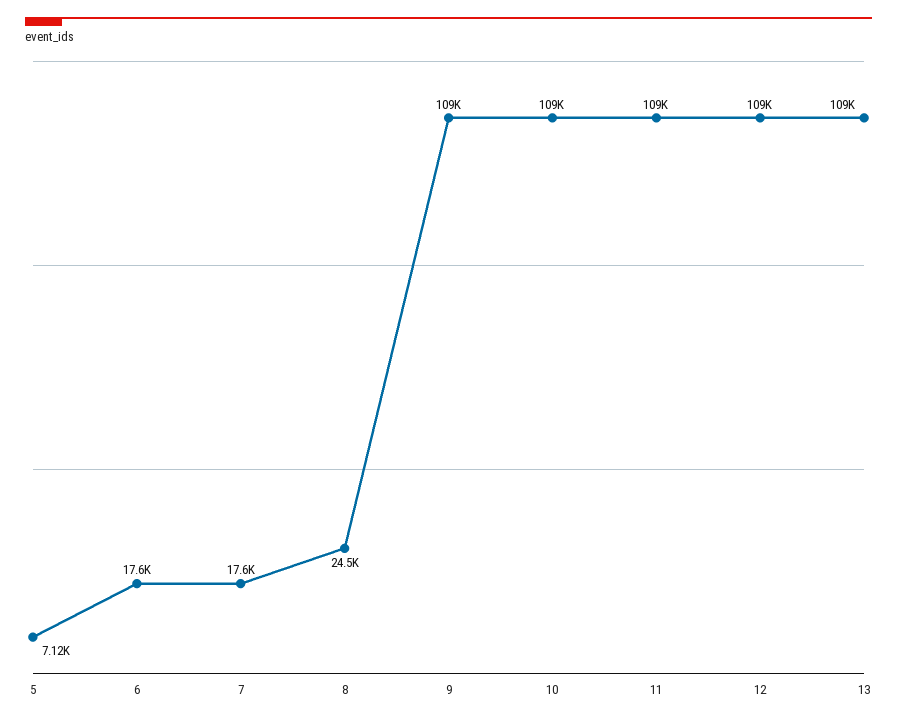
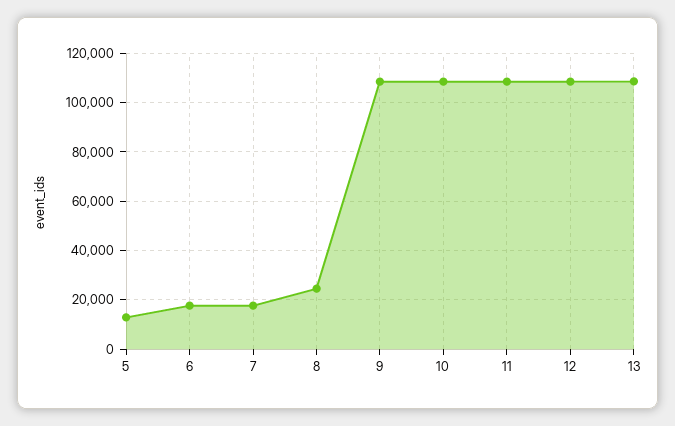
5: 7120 -> 12500

